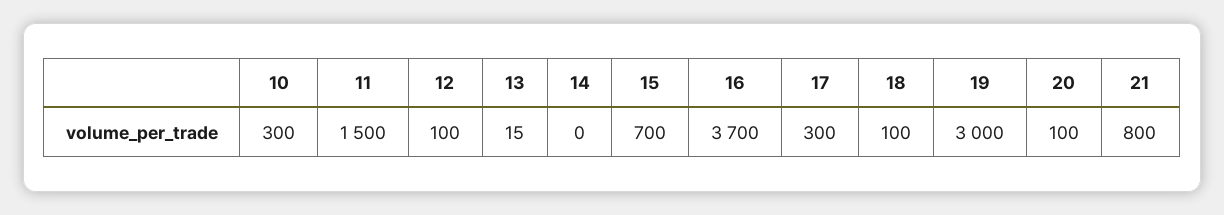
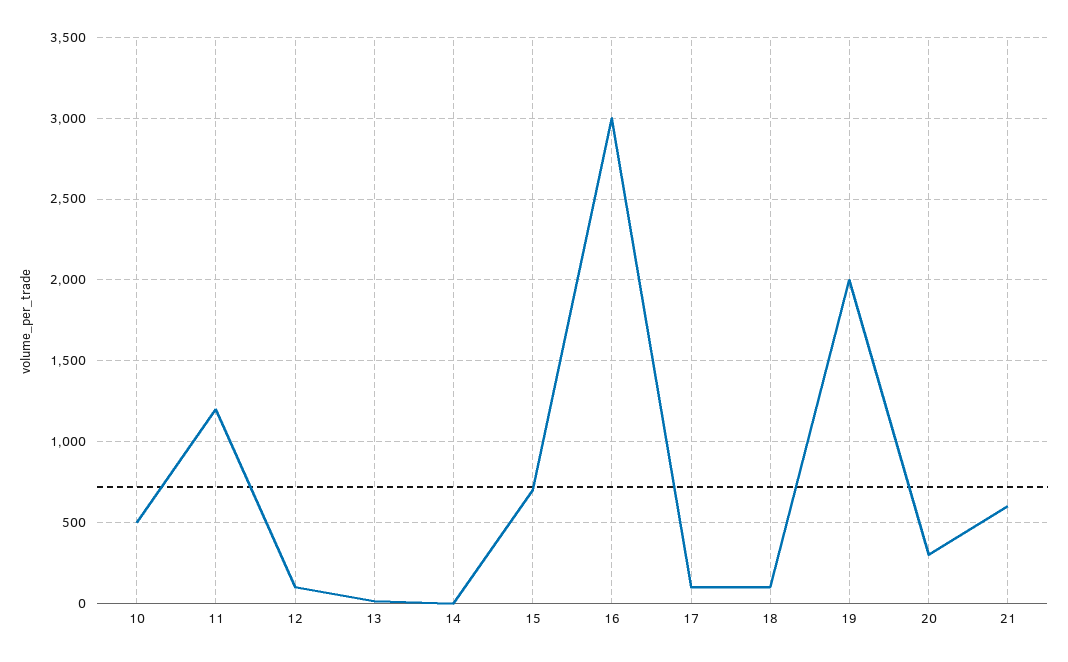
10: 300 -> 500
11: 1500 -> 1200
16: 3700 -> 3000
17: 300 -> 100
19: 3000 -> 2000
20: 100 -> 300
21: 800 -> 600

